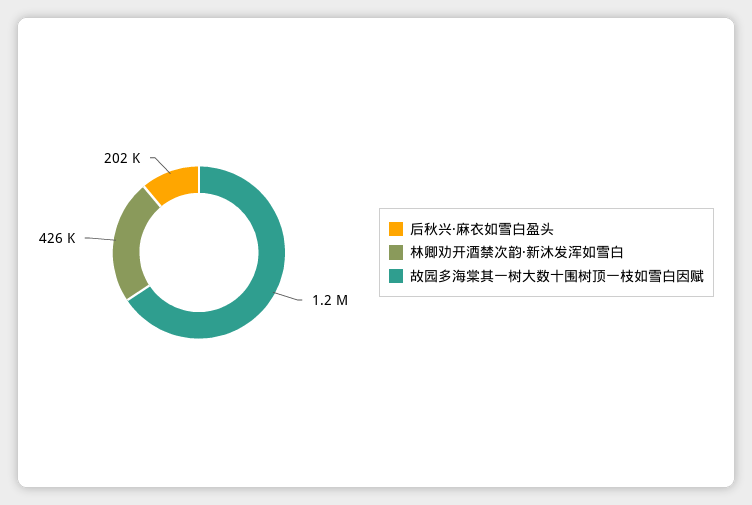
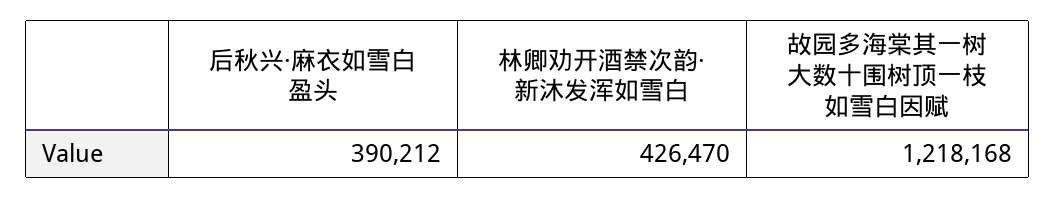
后秋兴·麻衣如雪白盈头: 202000 -> 390212

